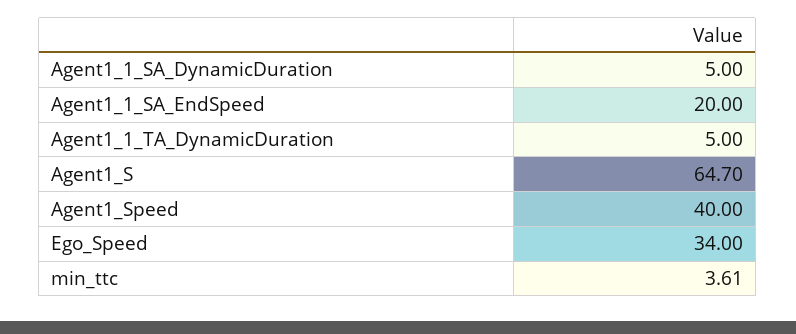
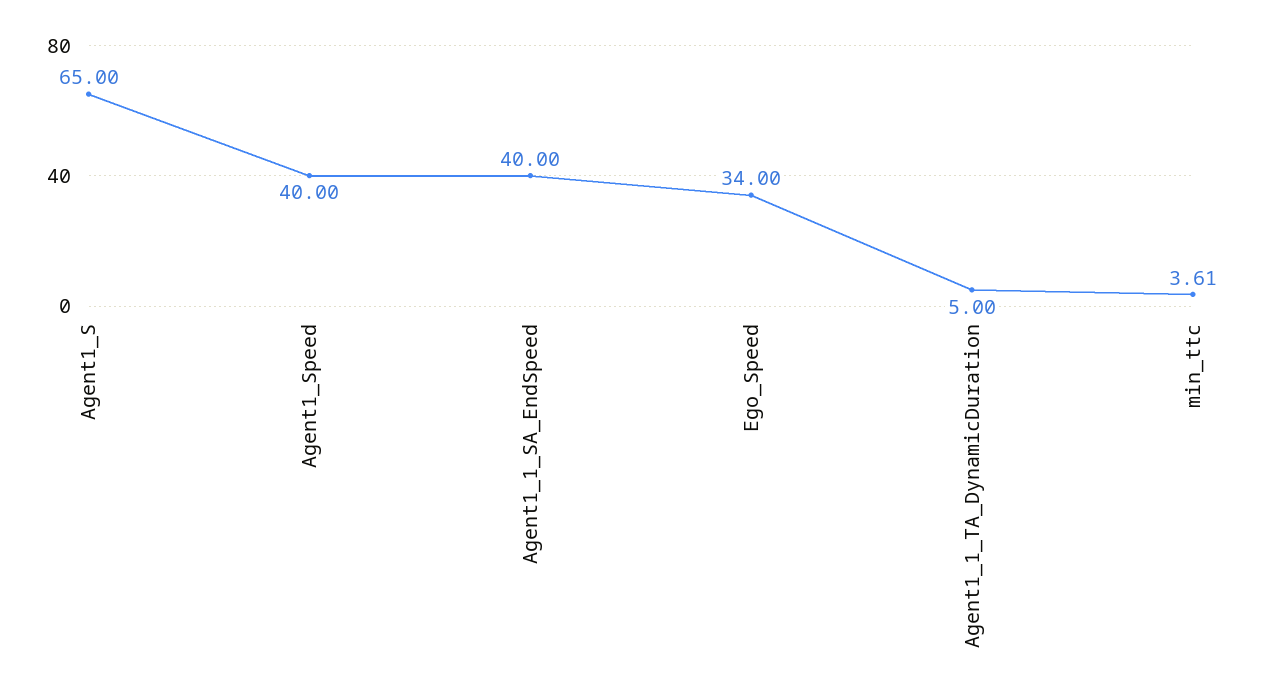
Agent1_1_SA_DynamicDuration: 5 -> none
Agent1_1_SA_EndSpeed: 20 -> 40
Agent1_S: 64.7 -> 65

